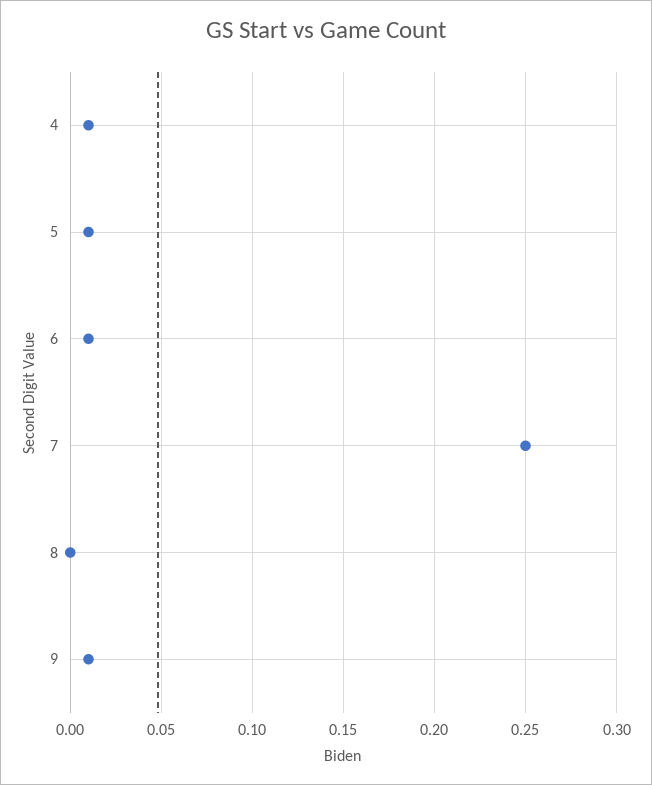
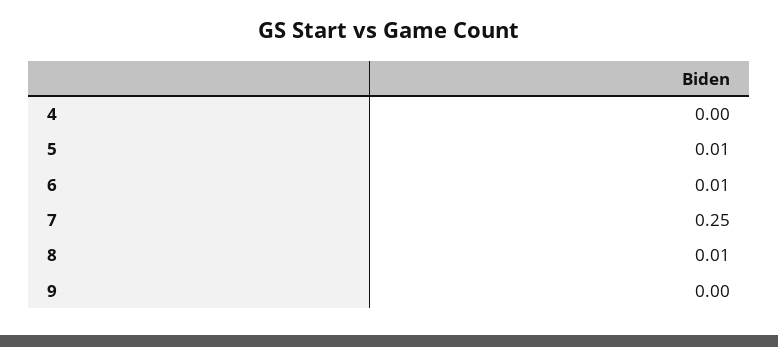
4: 0.01 -> 0
8: 0 -> 0.01
9: 0.01 -> 0

